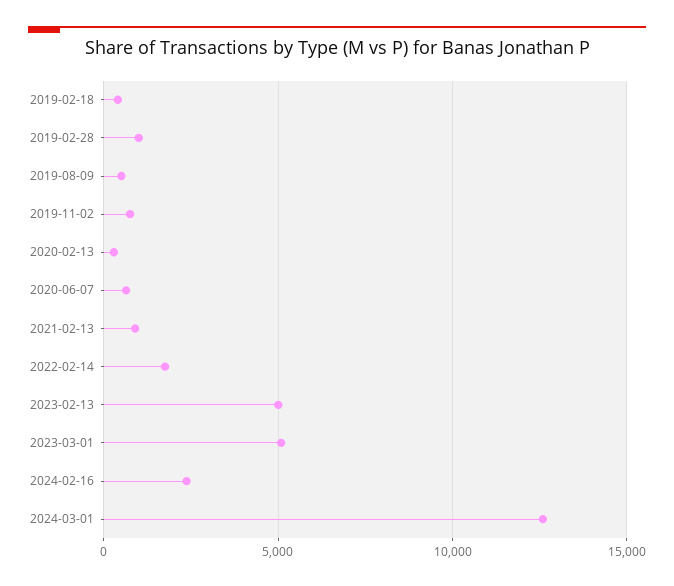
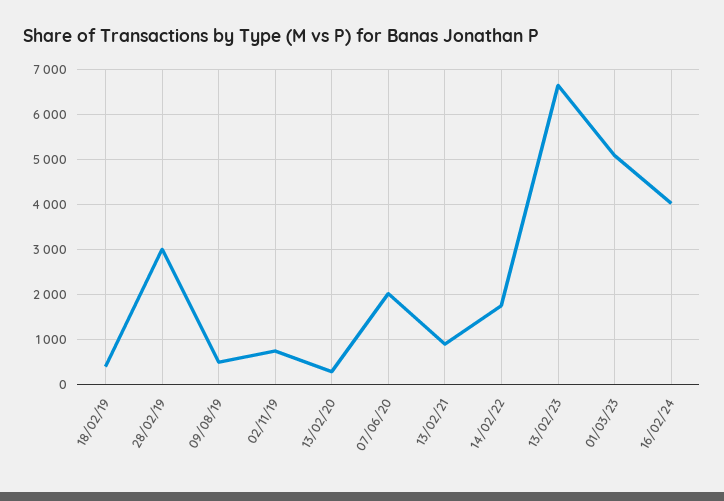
2019-02-28: 1000 -> 3000
2020-06-07: 500 -> 2000
2023-02-13: 5000 -> 6600
2024-02-16: 2500 -> 4000
2024-03-01: 12500 -> none

